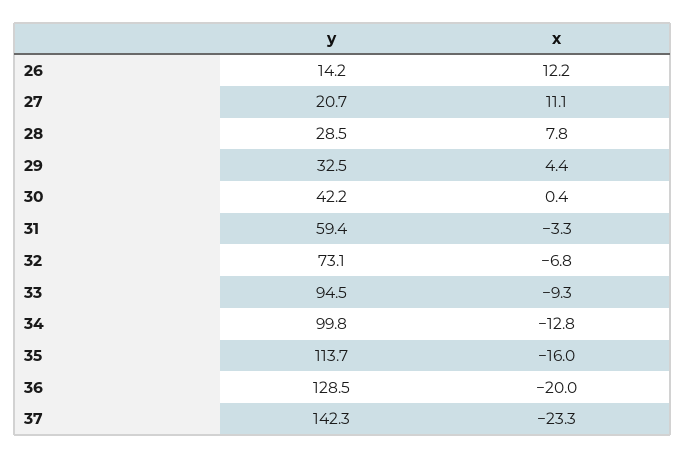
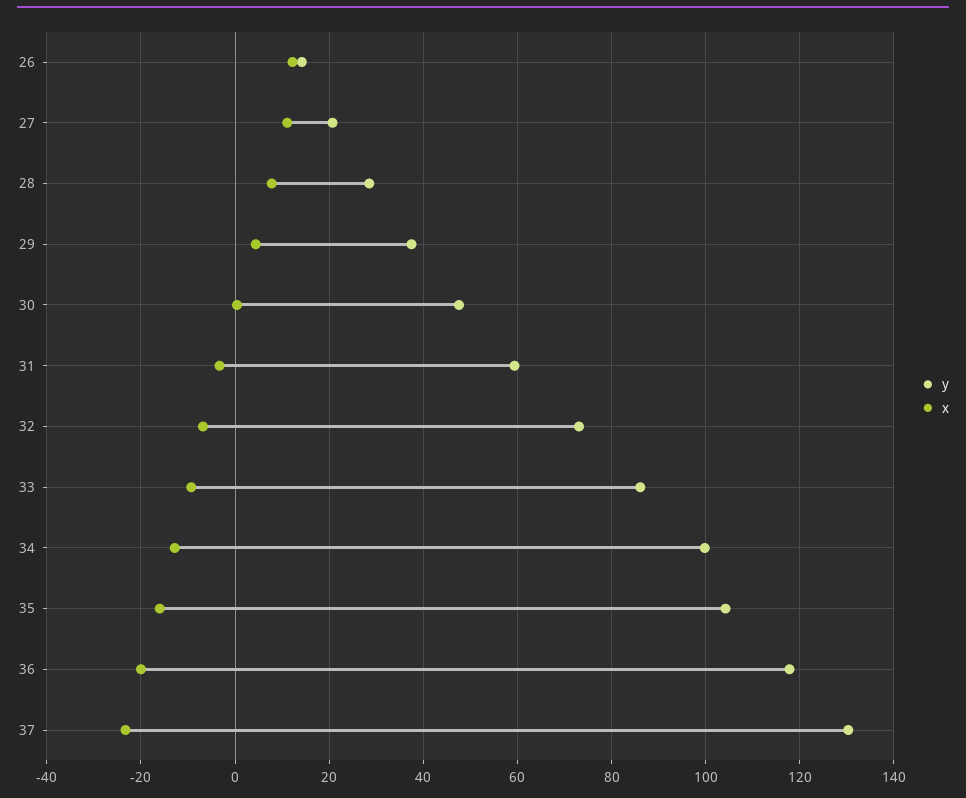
y, 29: 32.5 -> 38
y, 30: 42.2 -> 48
y, 33: 94.5 -> 86
y, 35: 113.7 -> 104
y, 36: 128.5 -> 118
y, 37: 142.3 -> 130

